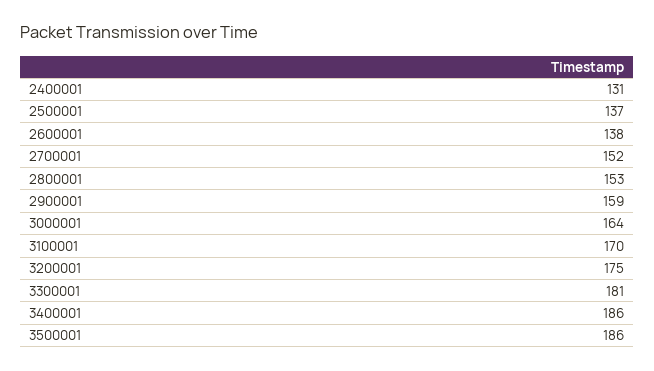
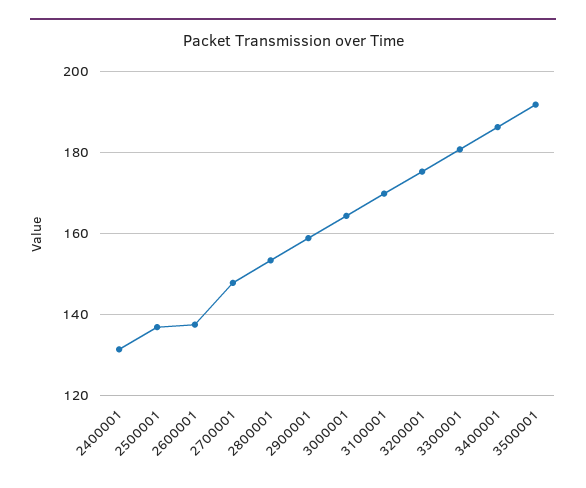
2700001: 152 -> 148
3500001: 186 -> 192

